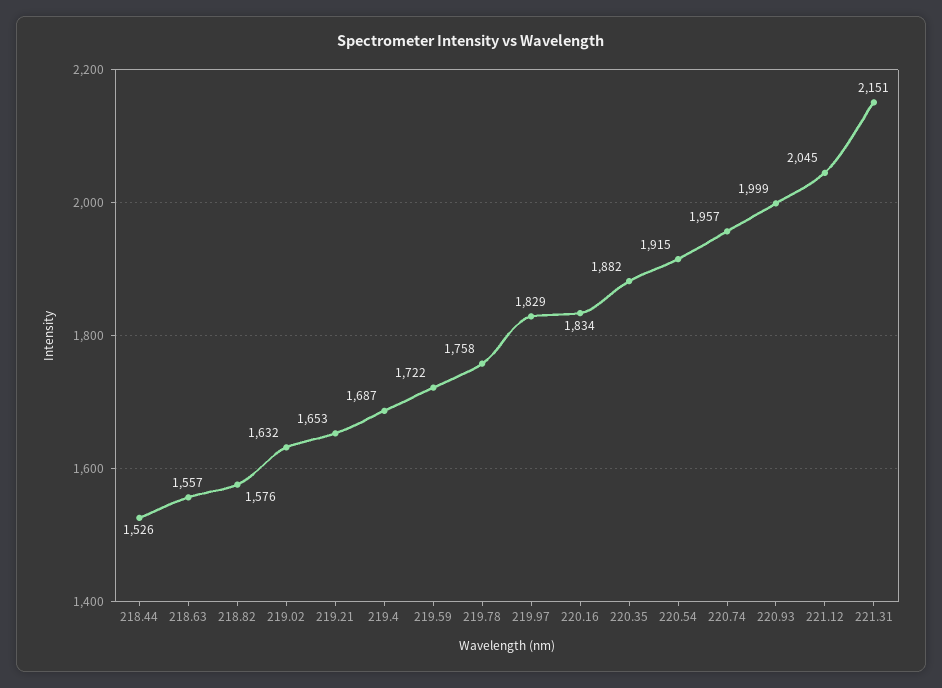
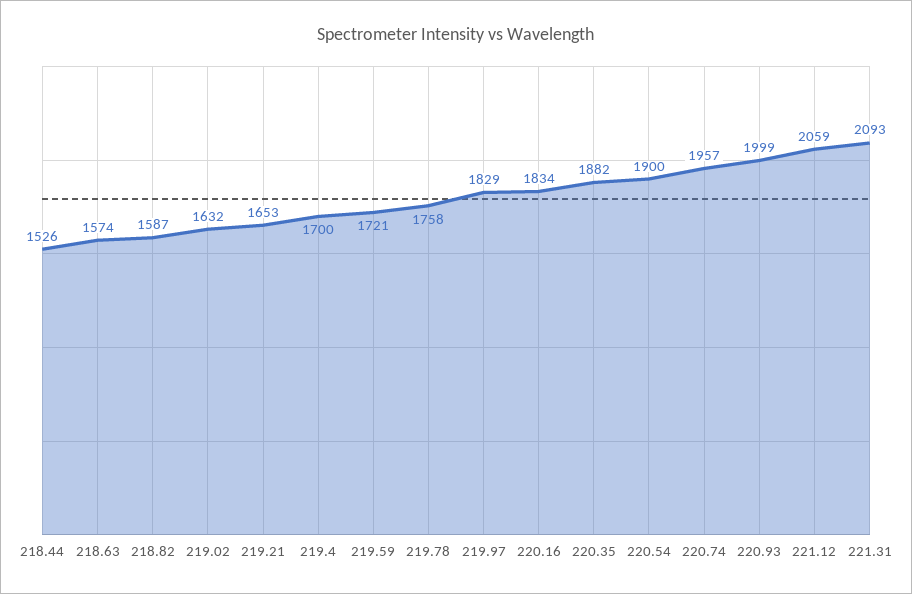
218.63: 1557 -> 1574
218.82: 1576 -> 1587
219.4: 1687 -> 1700
219.59: 1722 -> 1721
220.54: 1915 -> 1900
221.12: 2045 -> 2059
221.31: 2151 -> 2093

